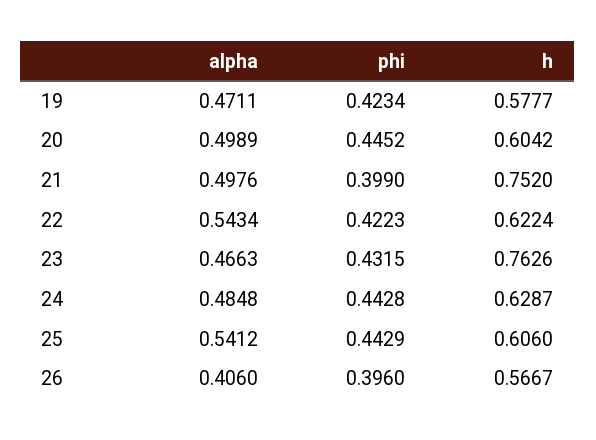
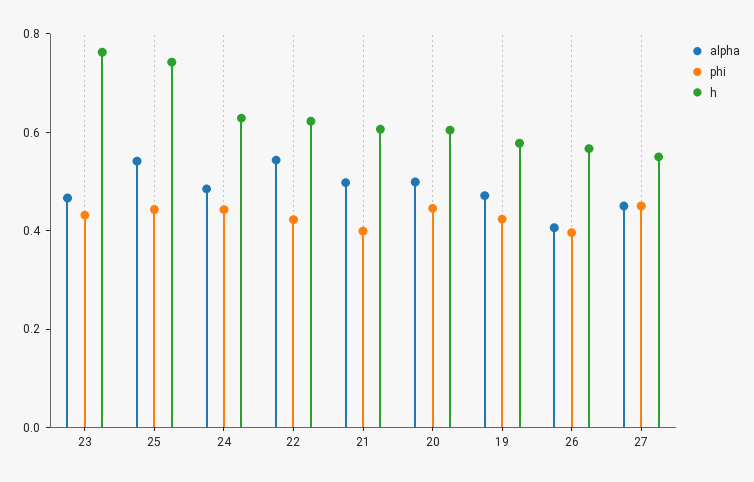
h, 21: 0.752 -> 0.6
h, 25: 0.606 -> 0.75
alpha, 27: none -> 0.45
phi, 27: none -> 0.45
h, 27: none -> 0.55

